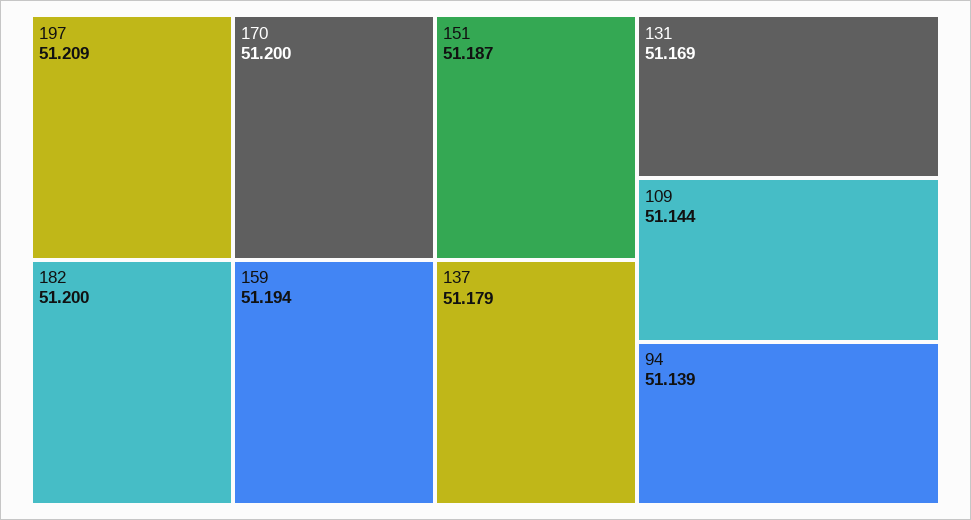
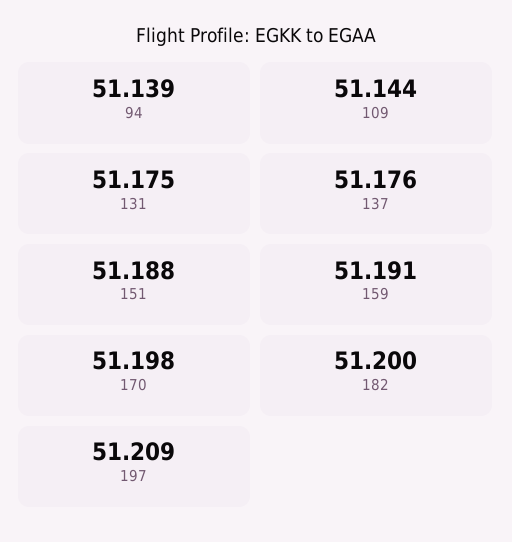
170: 51.2 -> 51.198
159: 51.194 -> 51.191
151: 51.187 -> 51.188
137: 51.179 -> 51.176
131: 51.169 -> 51.175

